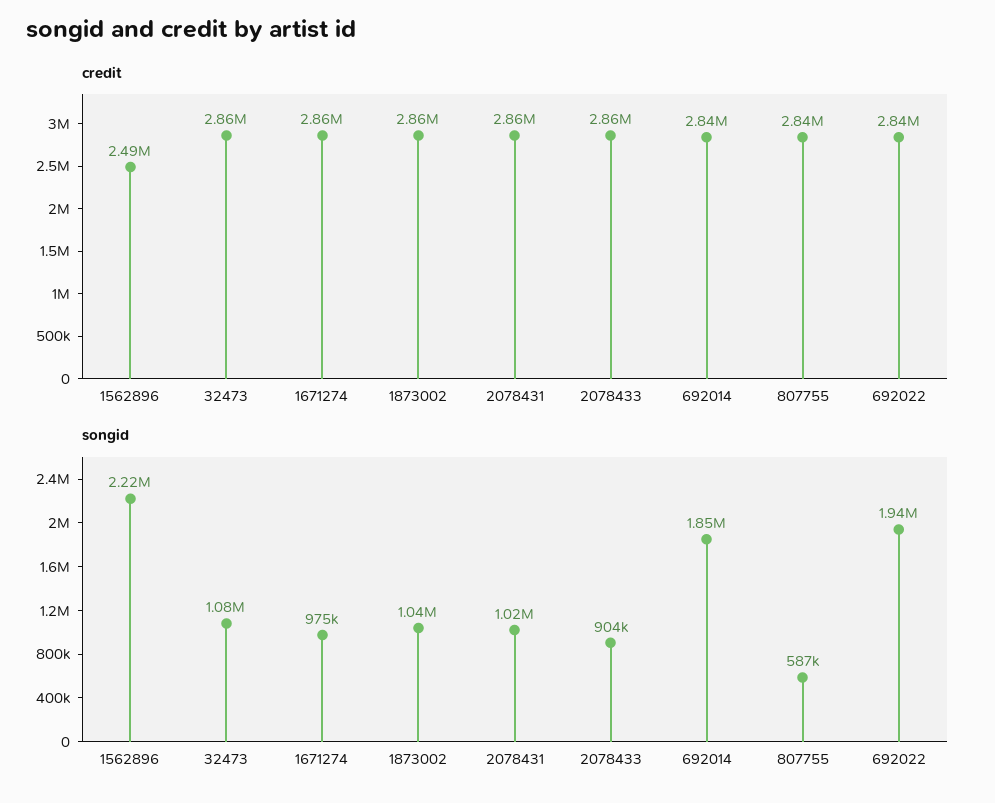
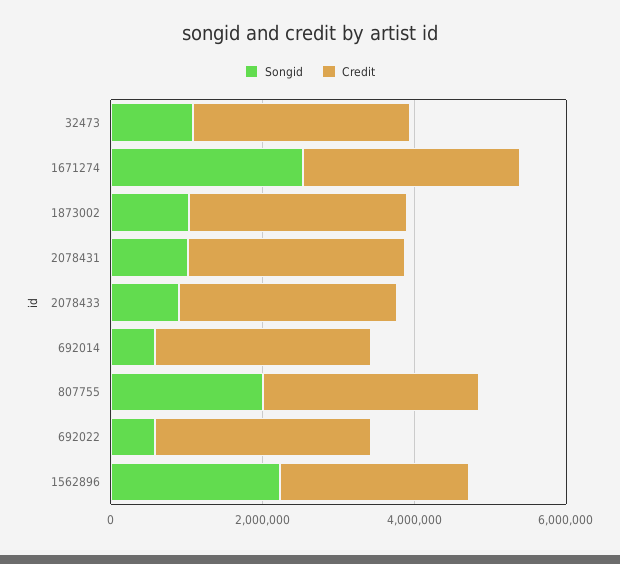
songid, 1671274: 975000 -> 2500000
songid, 692014: 1850000 -> 500000
songid, 807755: 587000 -> 2000000
songid, 692022: 1940000 -> 500000

